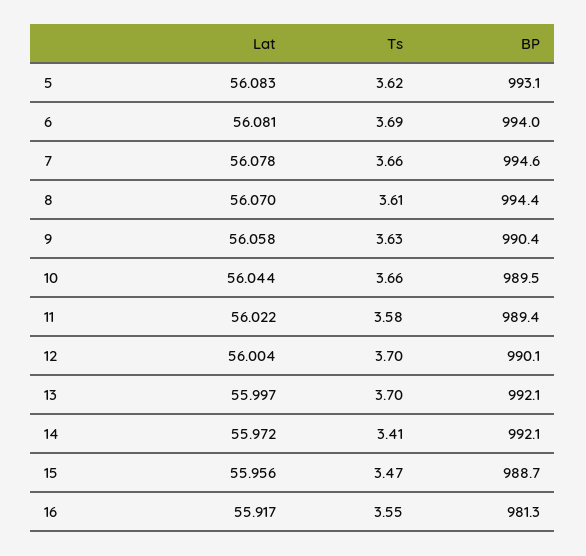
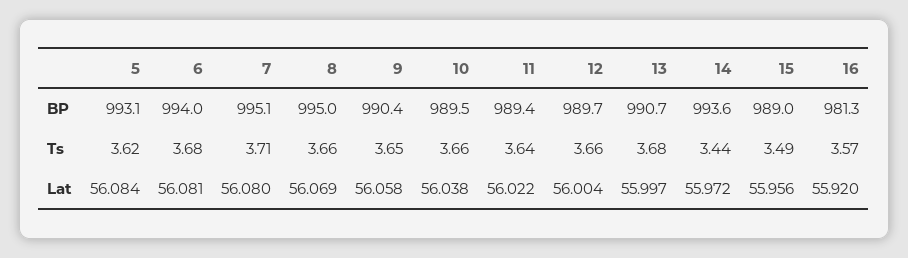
Lat, 5: 56.083 -> 56.084
Ts, 6: 3.69 -> 3.68
Lat, 7: 56.078 -> 56.08
Ts, 7: 3.66 -> 3.71
BP, 7: 994.6 -> 995.1
Lat, 8: 56.07 -> 56.069
Ts, 8: 3.61 -> 3.66
BP, 8: 994.4 -> 995
Ts, 9: 3.63 -> 3.65
Lat, 10: 56.044 -> 56.038
Ts, 11: 3.58 -> 3.64
Ts, 12: 3.7 -> 3.66
BP, 12: 990.1 -> 989.7
Ts, 13: 3.7 -> 3.68
BP, 13: 992.1 -> 990.7
Ts, 14: 3.41 -> 3.44
BP, 14: 992.1 -> 993.6
Ts, 15: 3.47 -> 3.49
BP, 15: 988.7 -> 989
Lat, 16: 55.917 -> 55.92
Ts, 16: 3.55 -> 3.57

